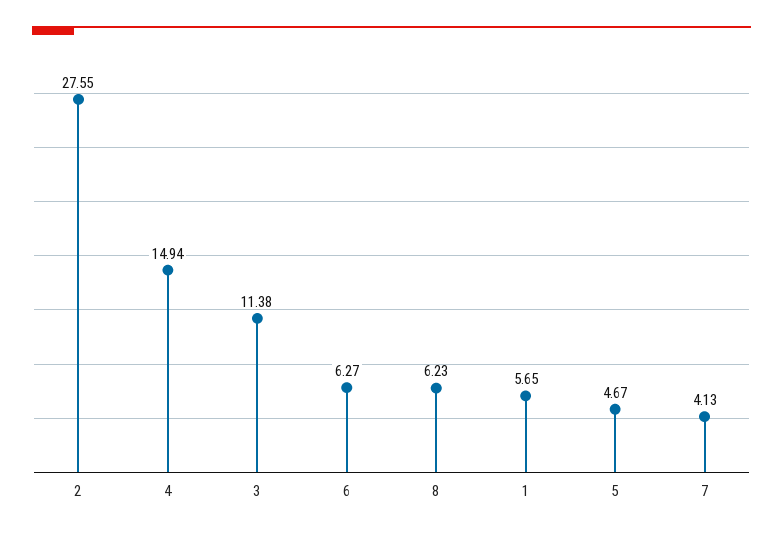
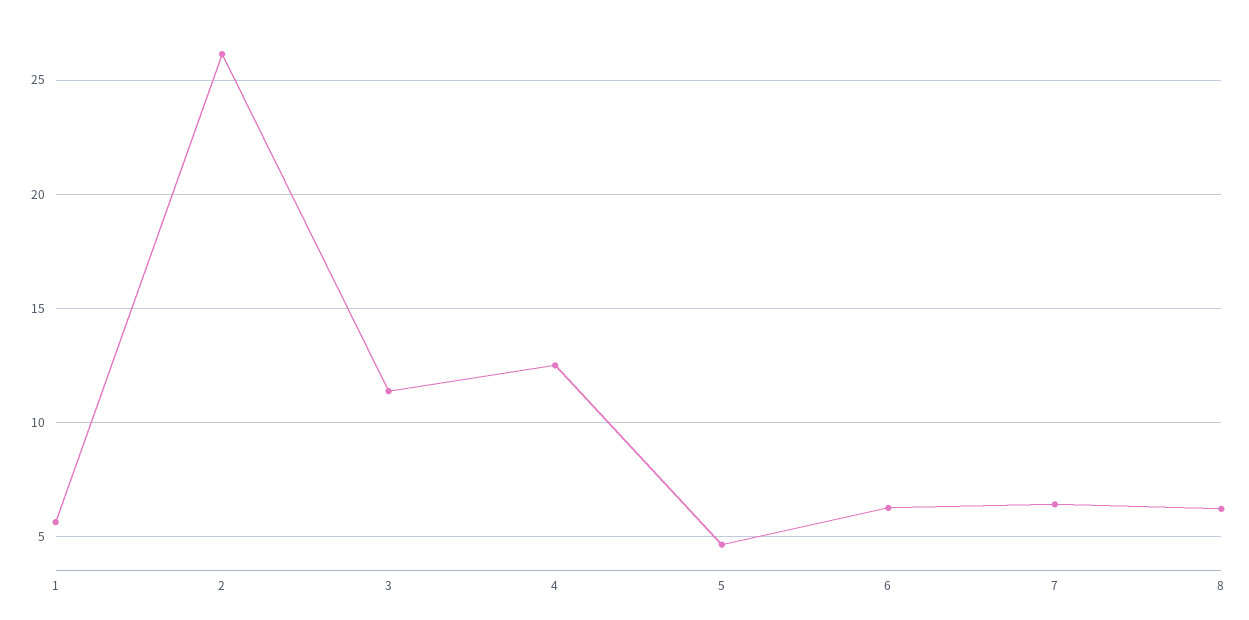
2: 27.55 -> 26
4: 14.94 -> 12.5
7: 4.13 -> 6.5

